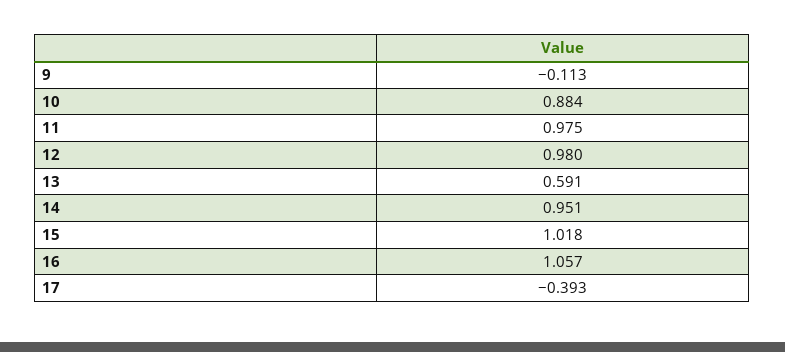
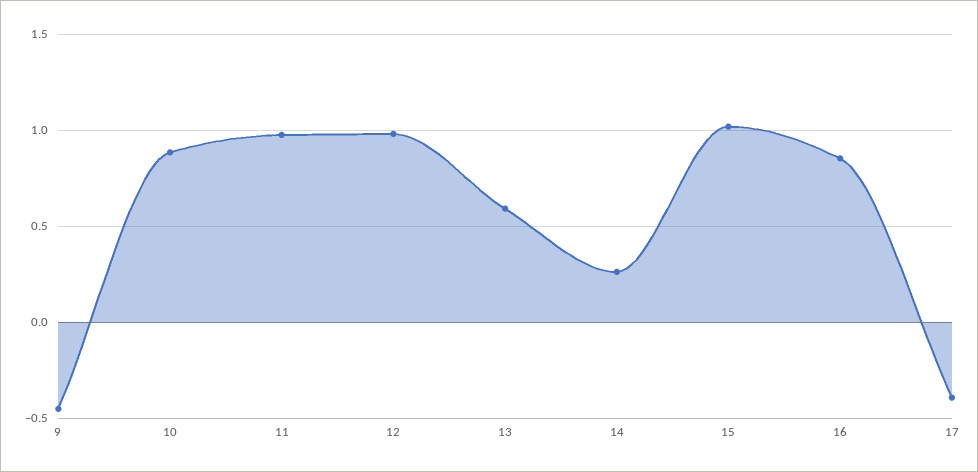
9: -0.113 -> -0.45
14: 0.951 -> 0.25
16: 1.057 -> 0.85

